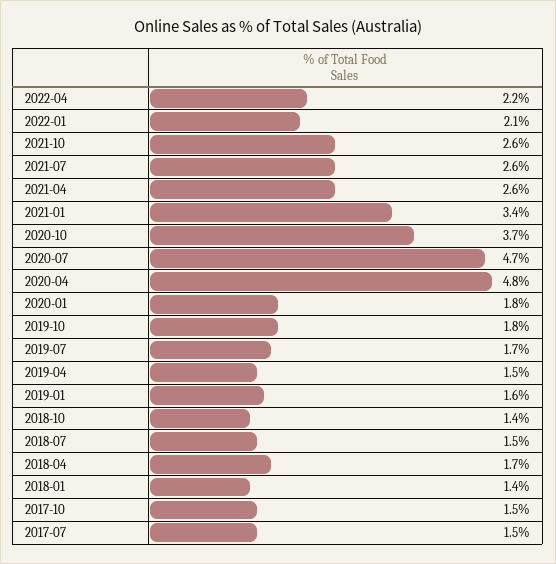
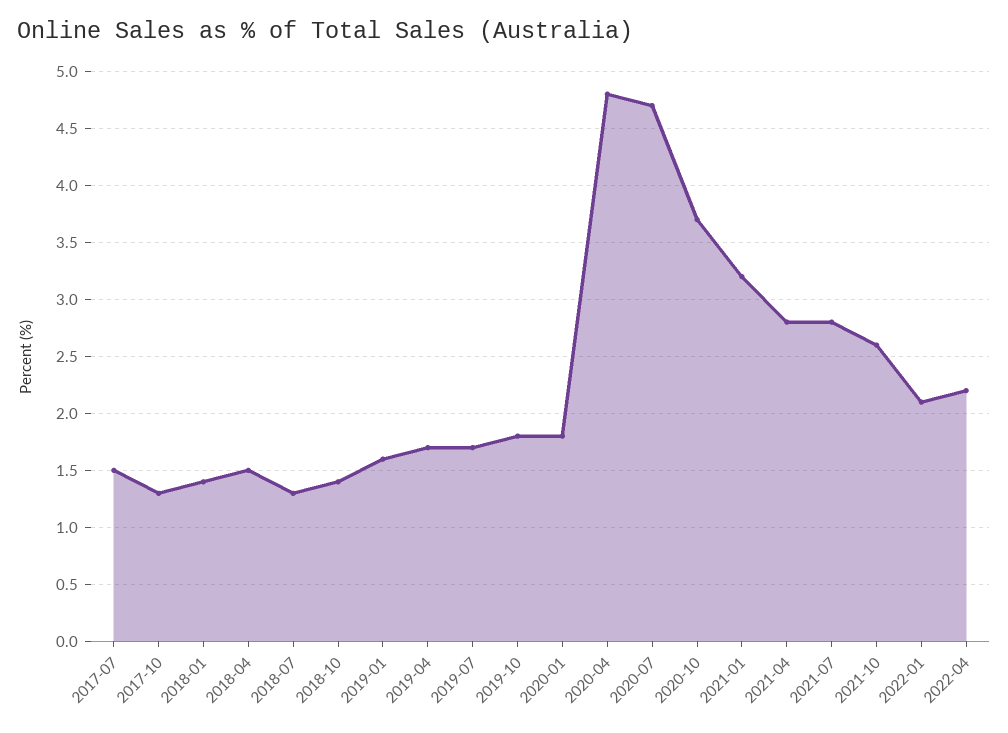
2021-07: 2.6 -> 2.8
2021-04: 2.6 -> 2.8
2021-01: 3.4 -> 3.2
2019-04: 1.5 -> 1.7
2018-07: 1.5 -> 1.3
2018-04: 1.7 -> 1.5
2017-10: 1.5 -> 1.3

